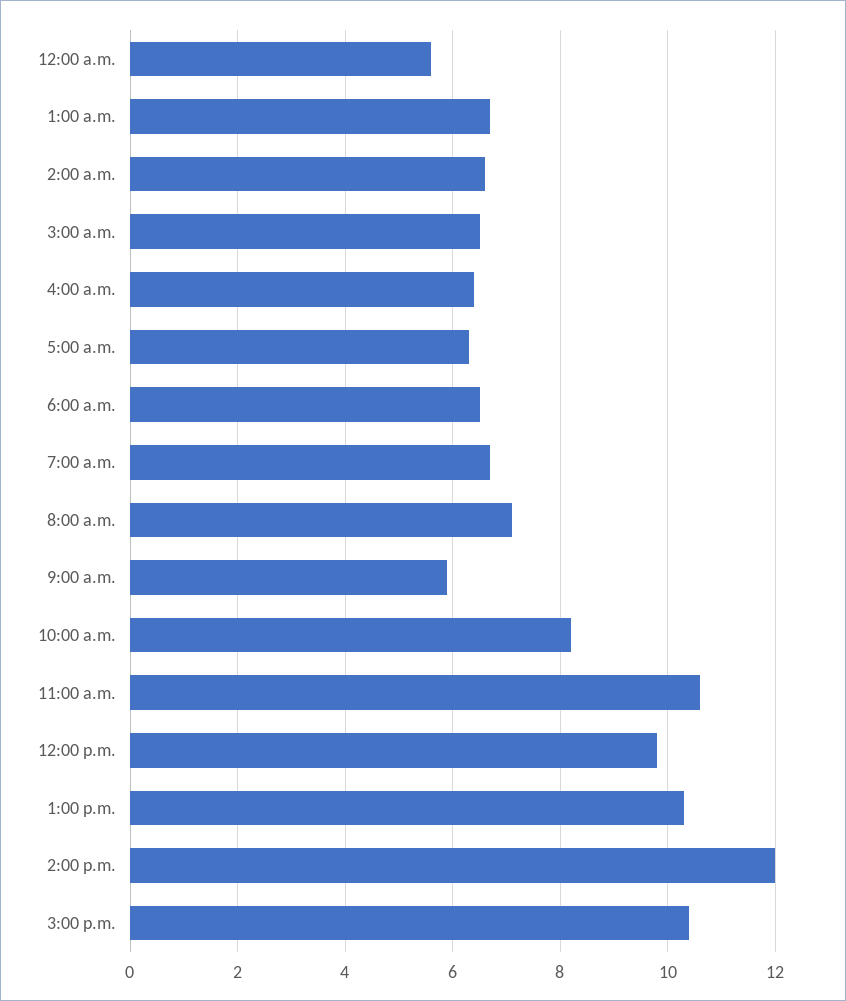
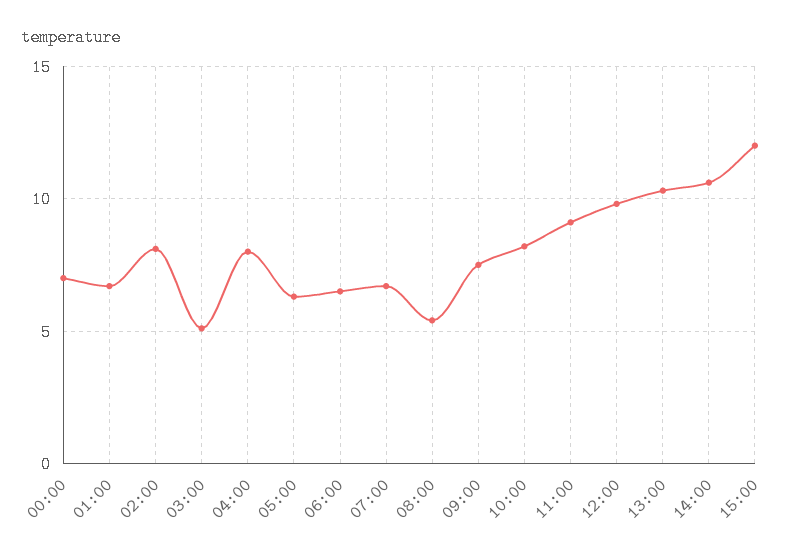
12:00 a.m.: 5.5 -> 7
2:00 a.m.: 6.5 -> 8
3:00 a.m.: 6.5 -> 5
4:00 a.m.: 6.5 -> 8
8:00 a.m.: 7 -> 5.5
9:00 a.m.: 6 -> 7.5
11:00 a.m.: 10.5 -> 9
2:00 p.m.: 12 -> 10.5
3:00 p.m.: 10.5 -> 12

